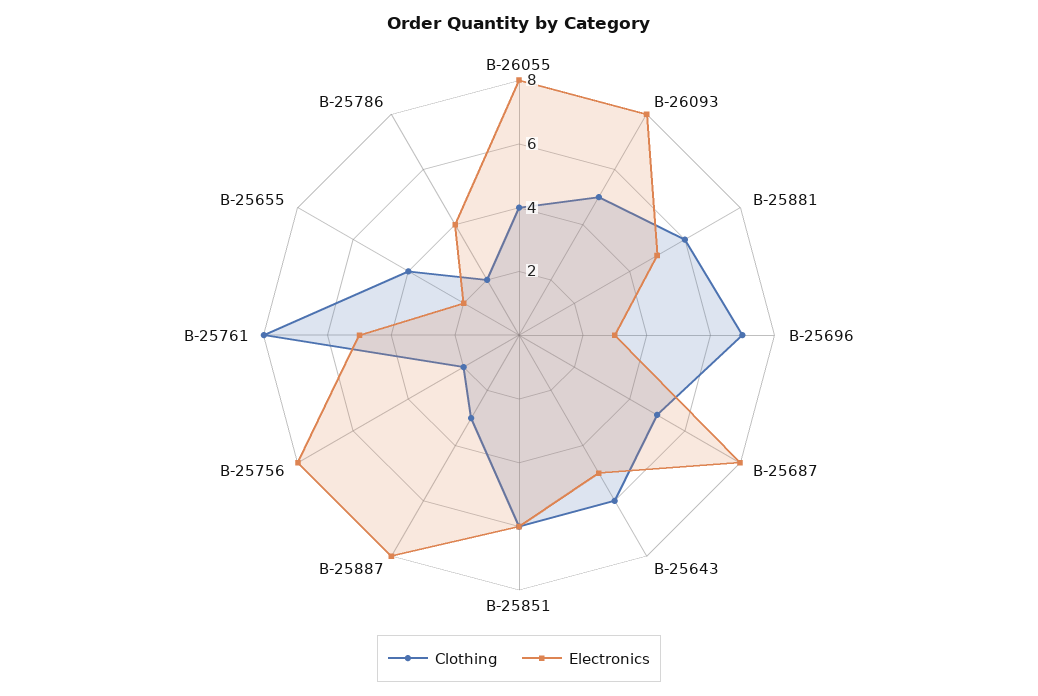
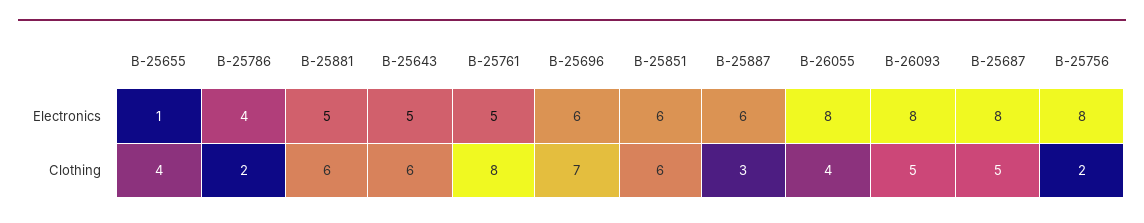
Electronics, B-25696: 3 -> 6
Electronics, B-25887: 8 -> 6
Electronics, B-25655: 2 -> 1

